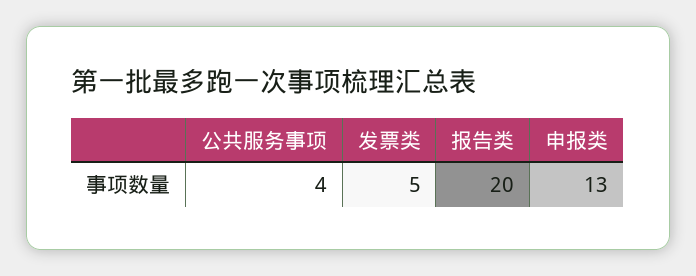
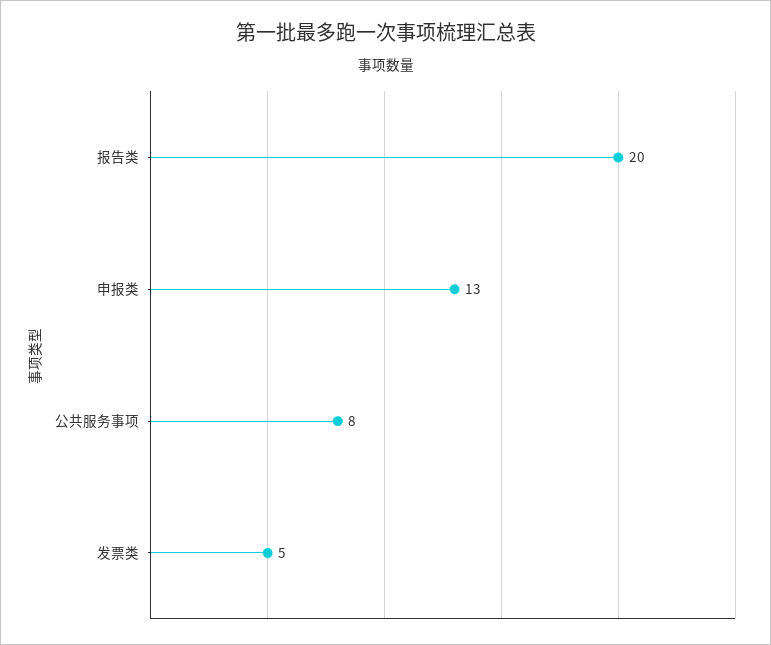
公共服务事项: 4 -> 8

